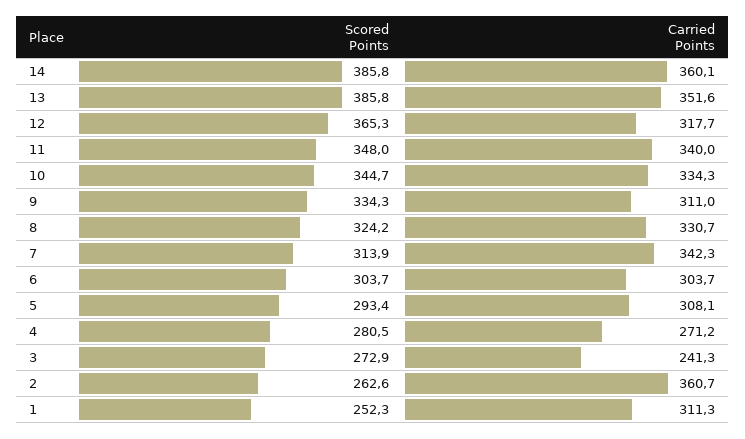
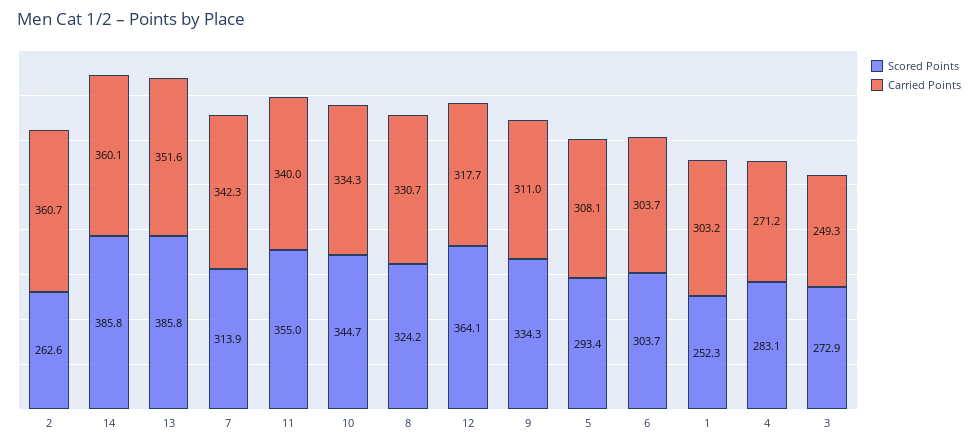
Scored Points, 12: 365.3 -> 364.1
Scored Points, 11: 348 -> 355
Scored Points, 4: 280.5 -> 283.1
Carried Points, 3: 241.3 -> 249.3
Carried Points, 1: 311.3 -> 303.2

